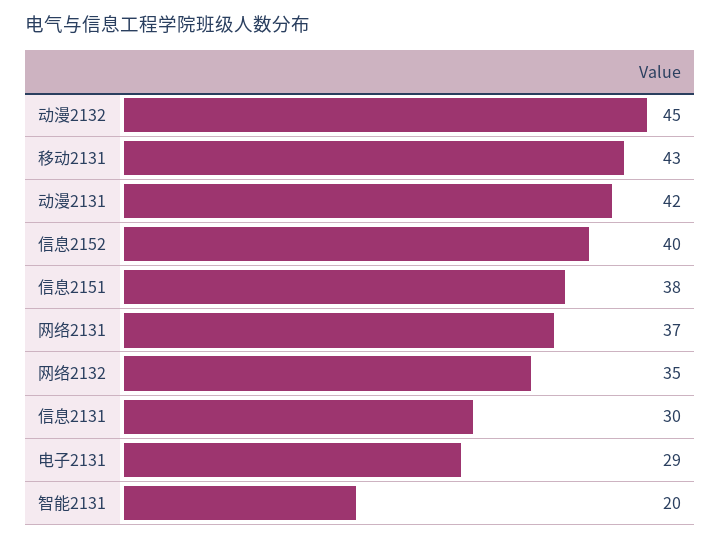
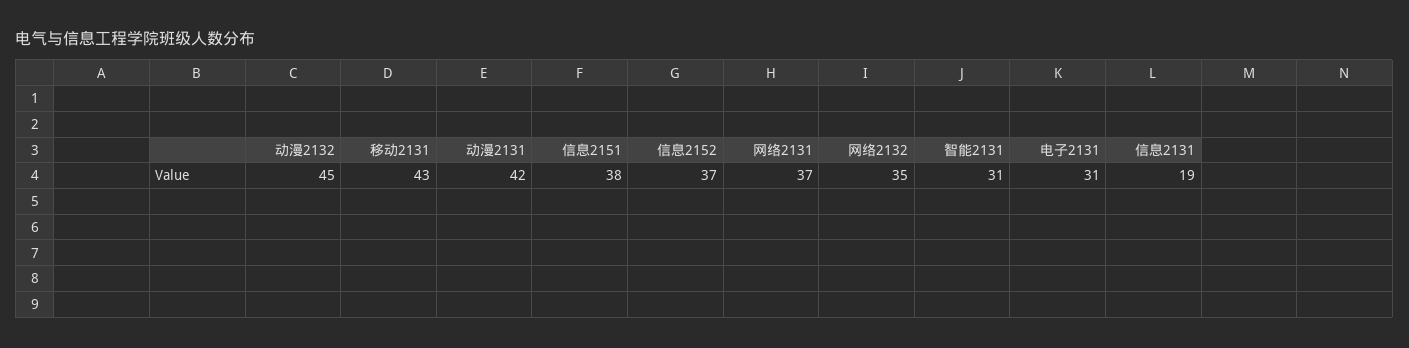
信息2152: 40 -> 37
信息2131: 30 -> 19
电子2131: 29 -> 31
智能2131: 20 -> 31

